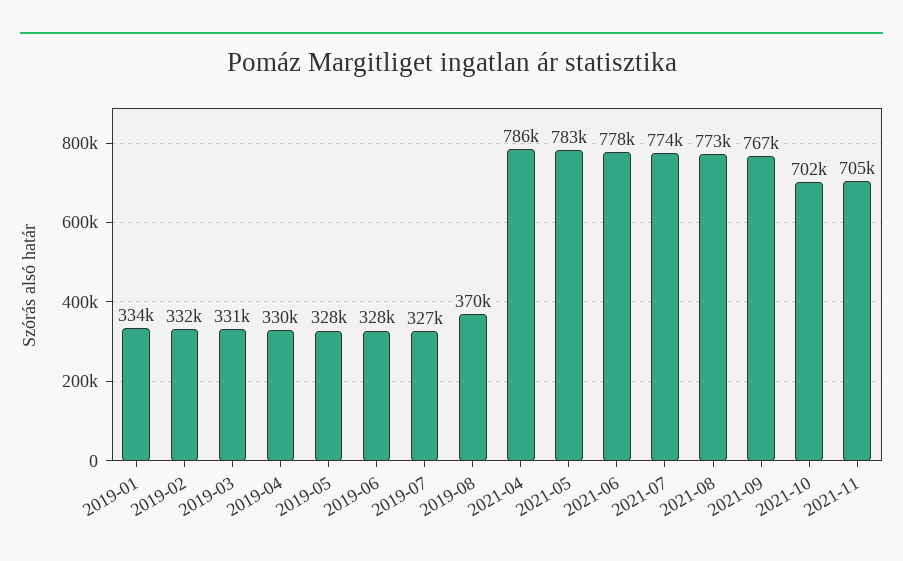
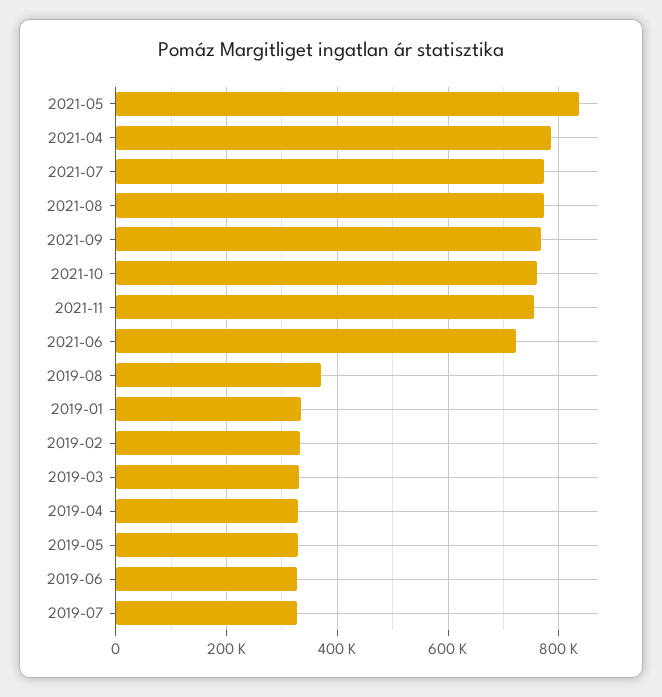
2021-05: 783000 -> 840000
2021-06: 778000 -> 720000
2021-10: 702000 -> 760000
2021-11: 705000 -> 760000

